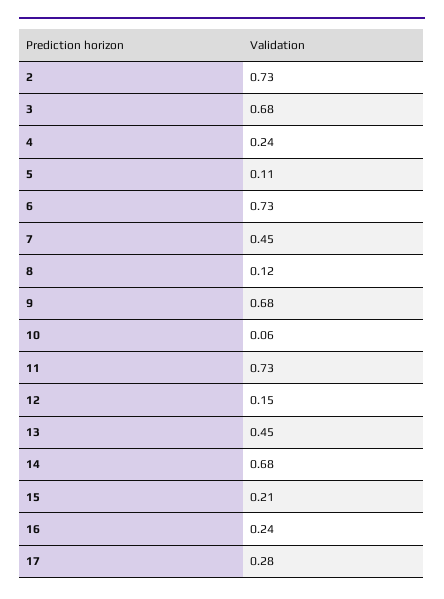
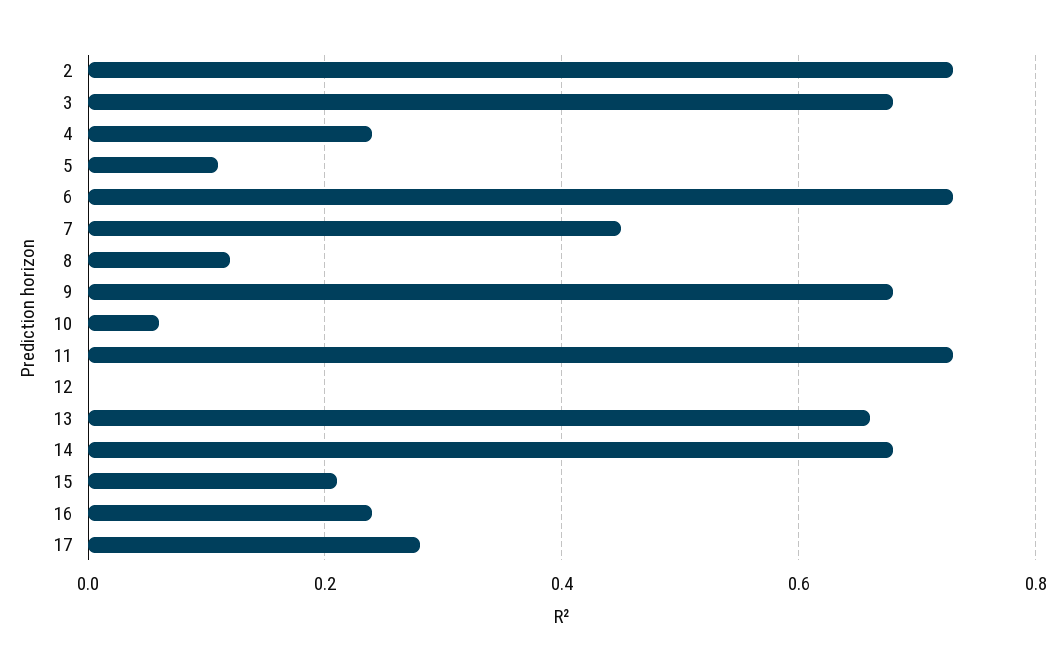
12: 0.15 -> 0
13: 0.45 -> 0.65

